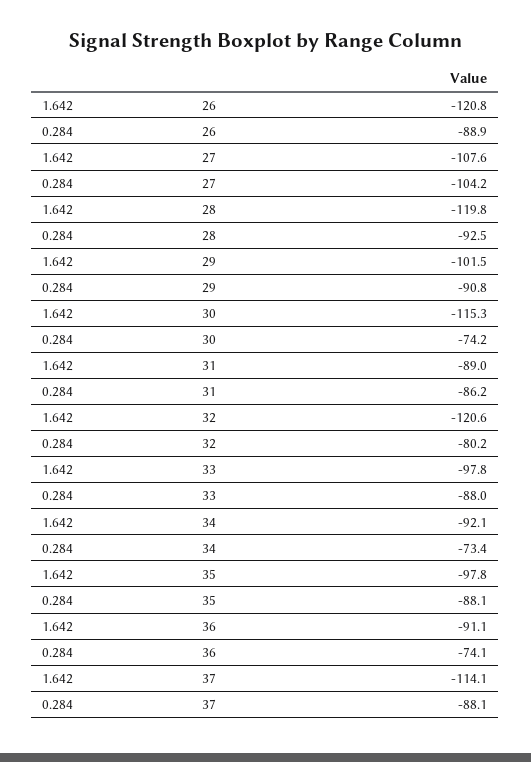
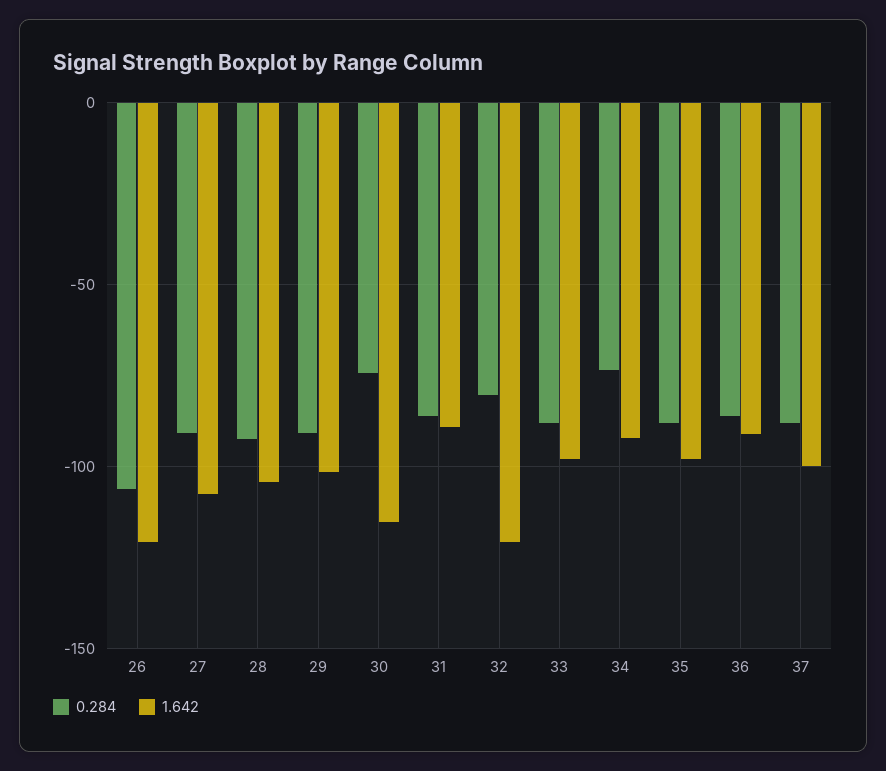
0.284, 26: -88.9 -> -105
0.284, 27: -104.2 -> -90
1.642, 28: -119.8 -> -105
0.284, 36: -74.1 -> -85
1.642, 37: -114.1 -> -100

